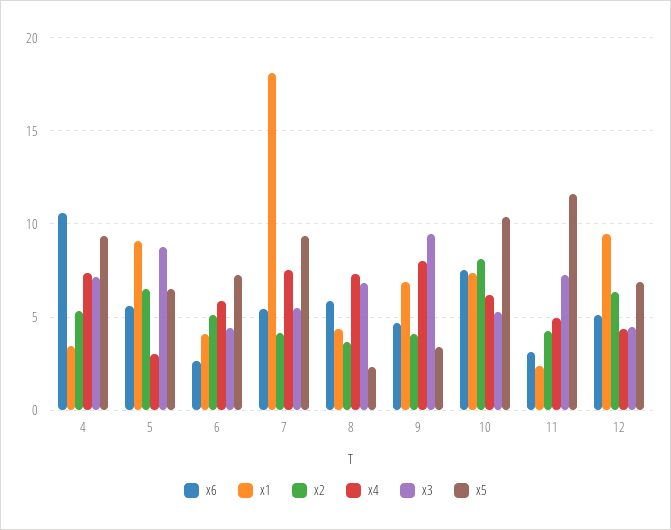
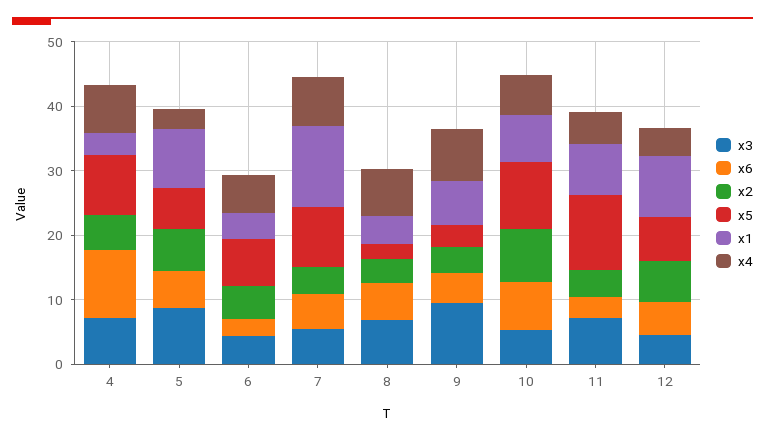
x1, 7: 18 -> 12
x1, 11: 2.5 -> 8

